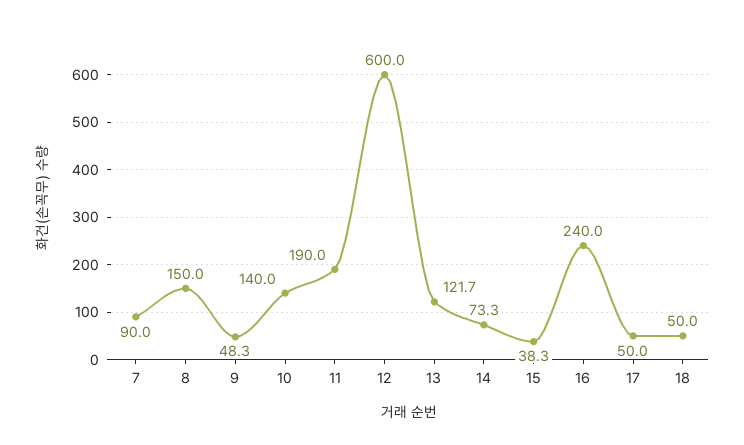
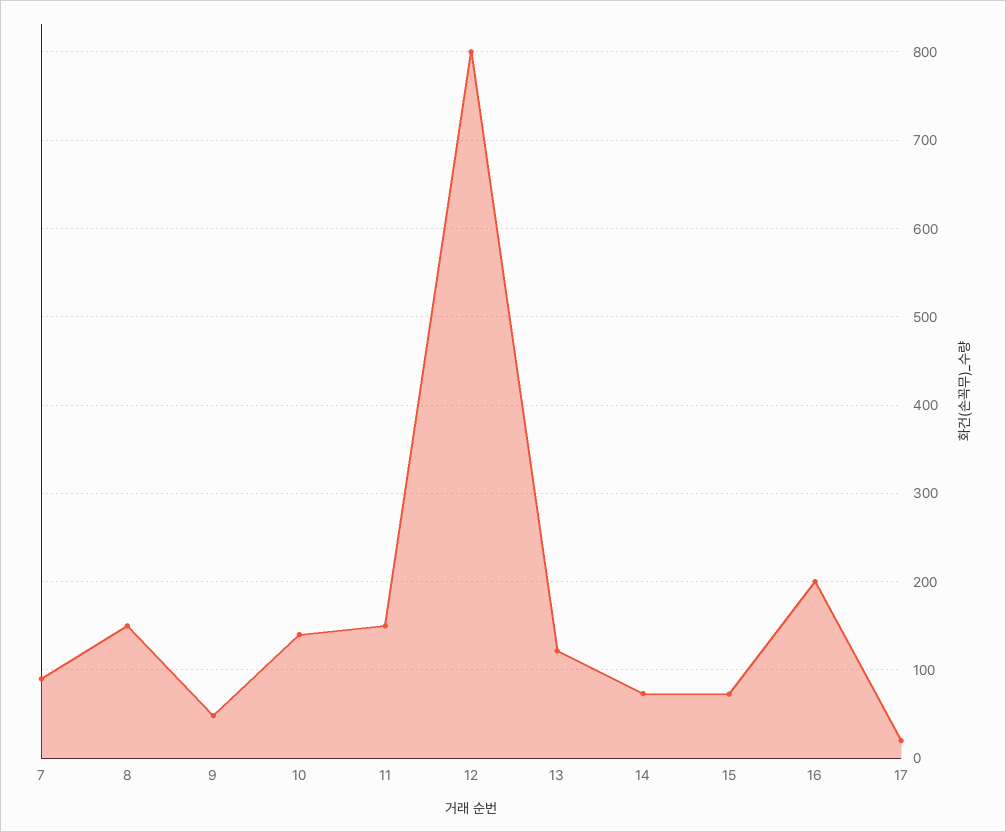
11: 190 -> 150
12: 600 -> 800
15: 38.3 -> 70
16: 240 -> 200
17: 50 -> 20
18: 50 -> none

